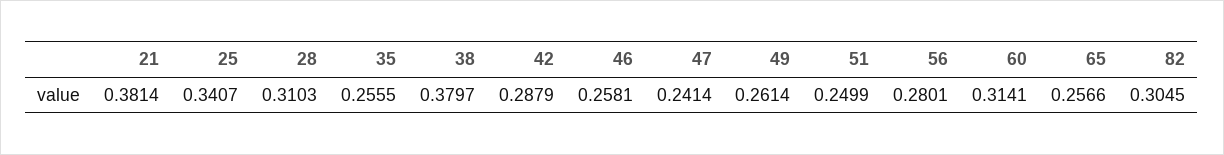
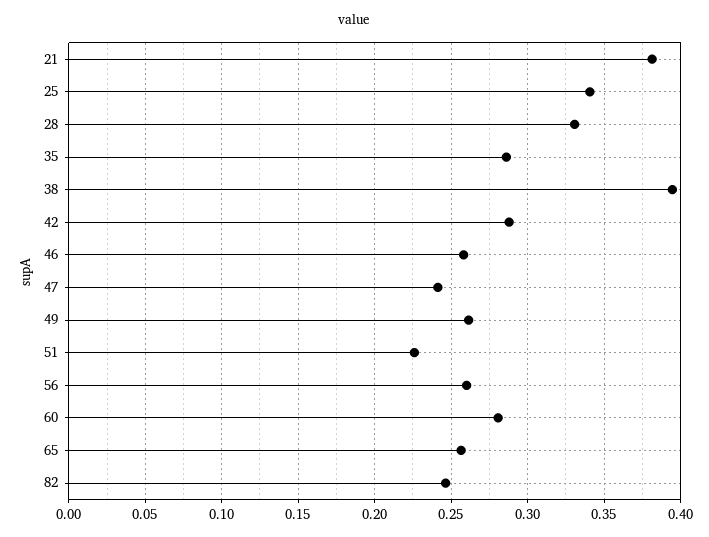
28: 0.3103 -> 0.33
35: 0.2555 -> 0.285
38: 0.3797 -> 0.395
51: 0.2499 -> 0.225
56: 0.2801 -> 0.26
60: 0.3141 -> 0.28
82: 0.3045 -> 0.245

